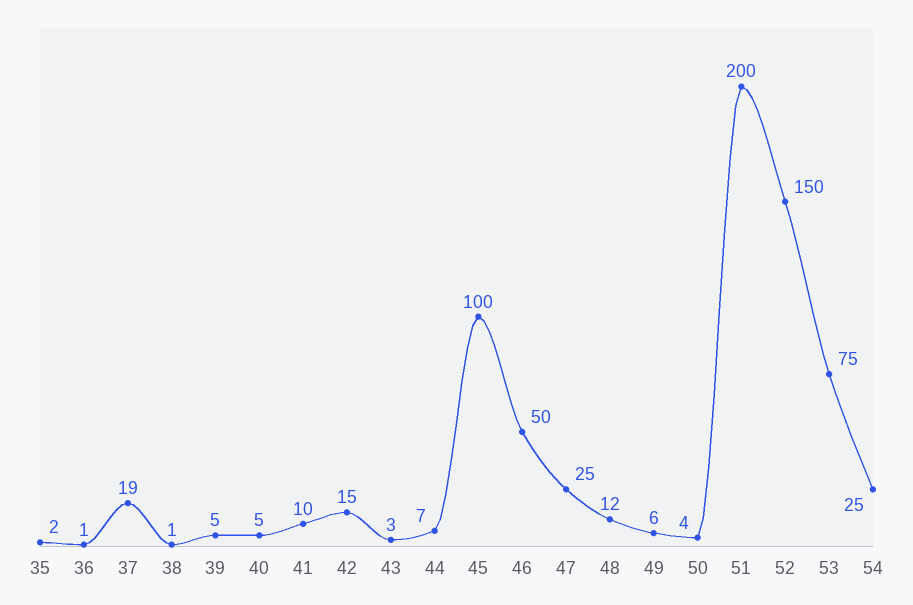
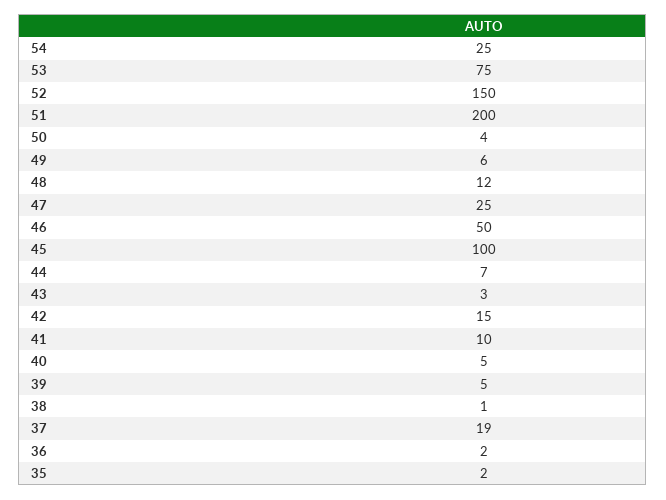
36: 1 -> 2

